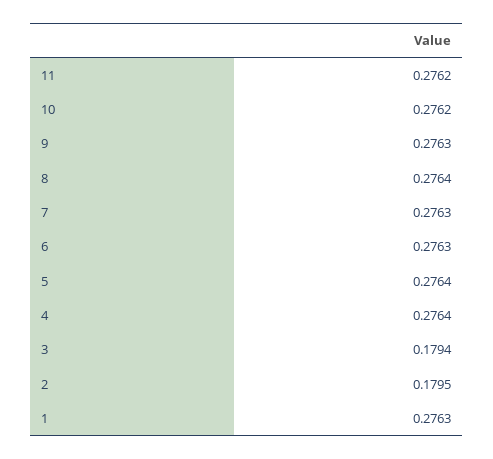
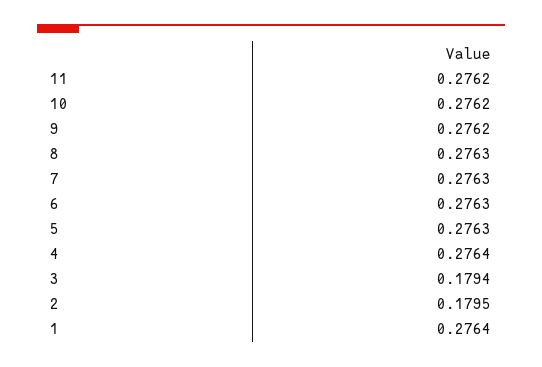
9: 0.2763 -> 0.2762
8: 0.2764 -> 0.2763
5: 0.2764 -> 0.2763
1: 0.2763 -> 0.2764

